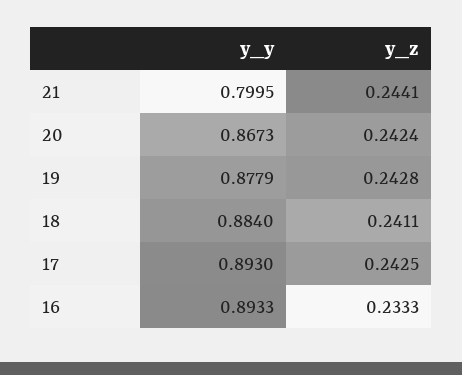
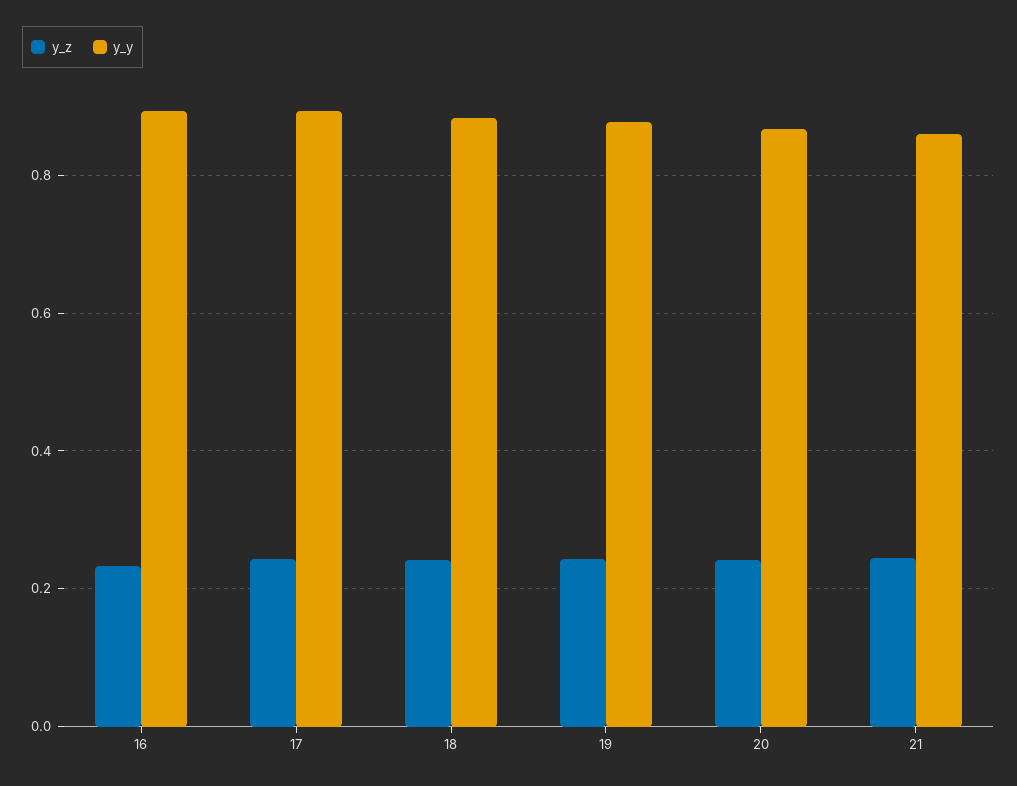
y_y, 21: 0.7995 -> 0.86

